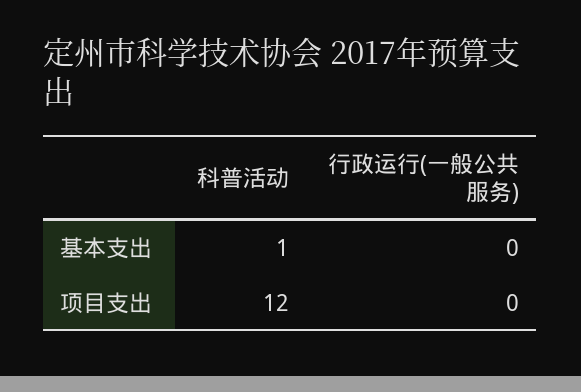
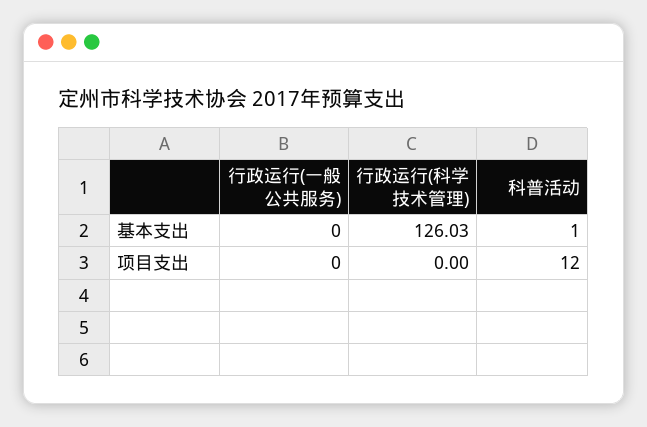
行政运行(科学技术管理), 基本支出: none -> 126.03
行政运行(科学技术管理), 项目支出: none -> 0

